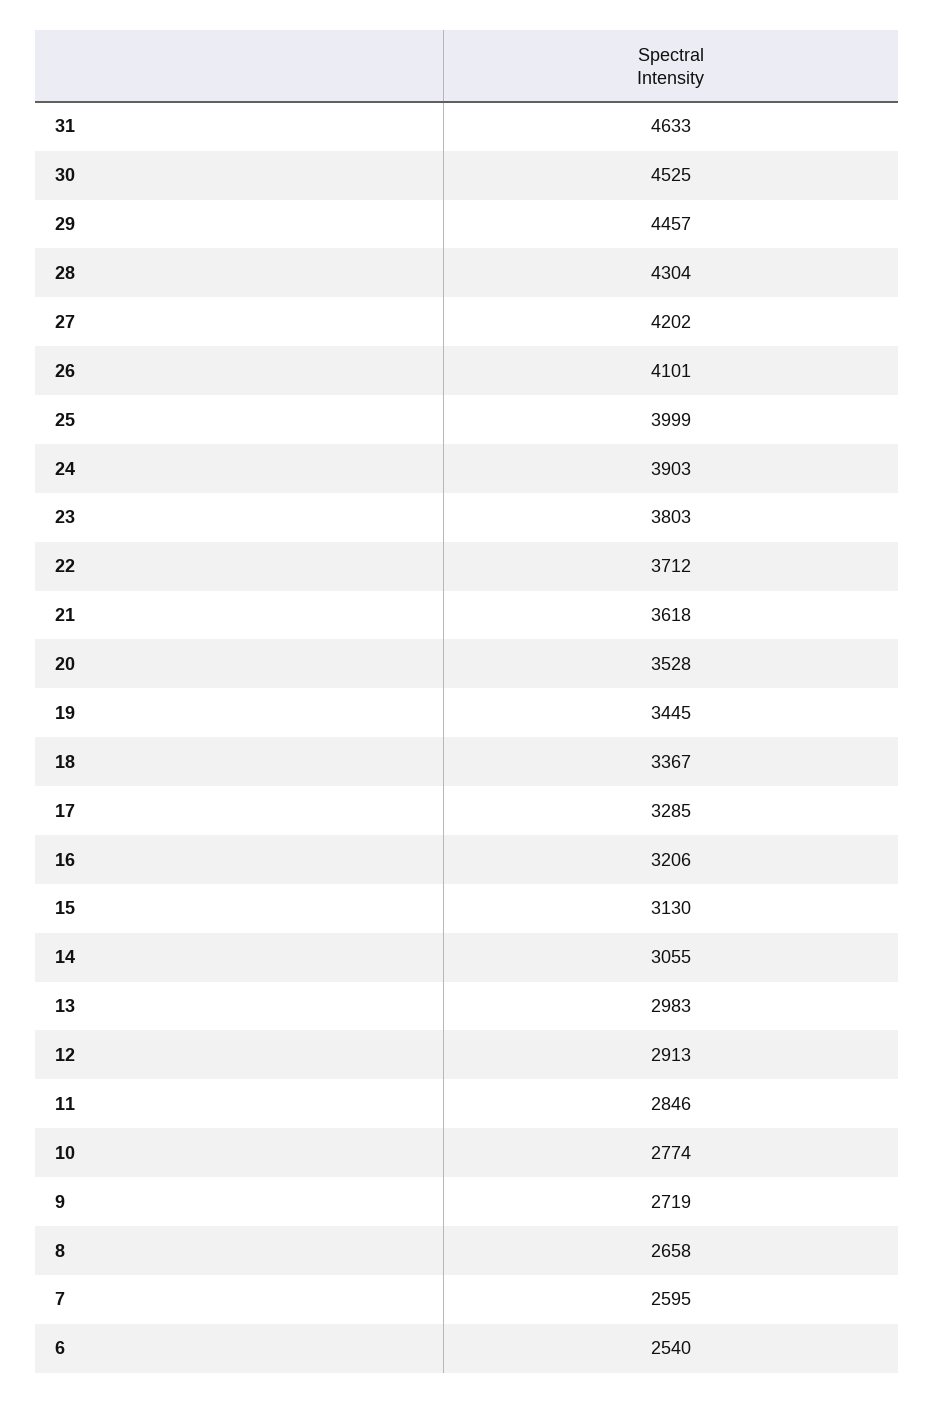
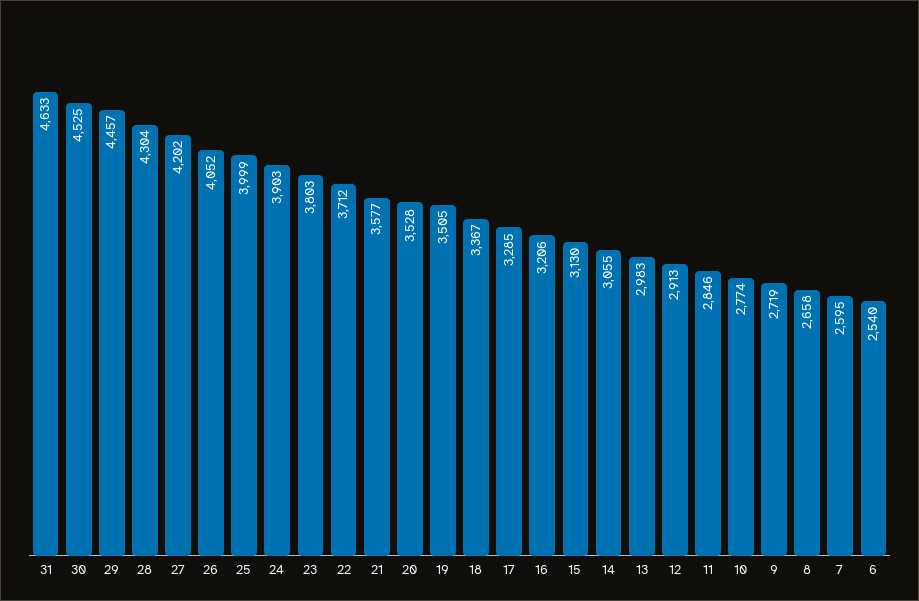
26: 4101 -> 4052
21: 3618 -> 3577
19: 3445 -> 3505

